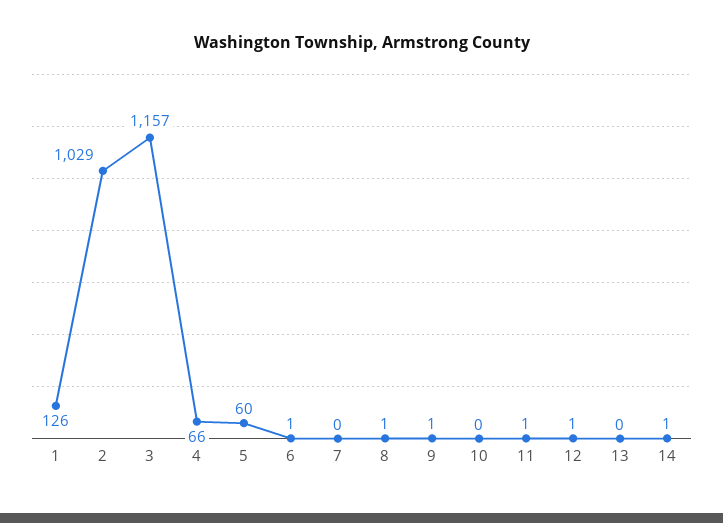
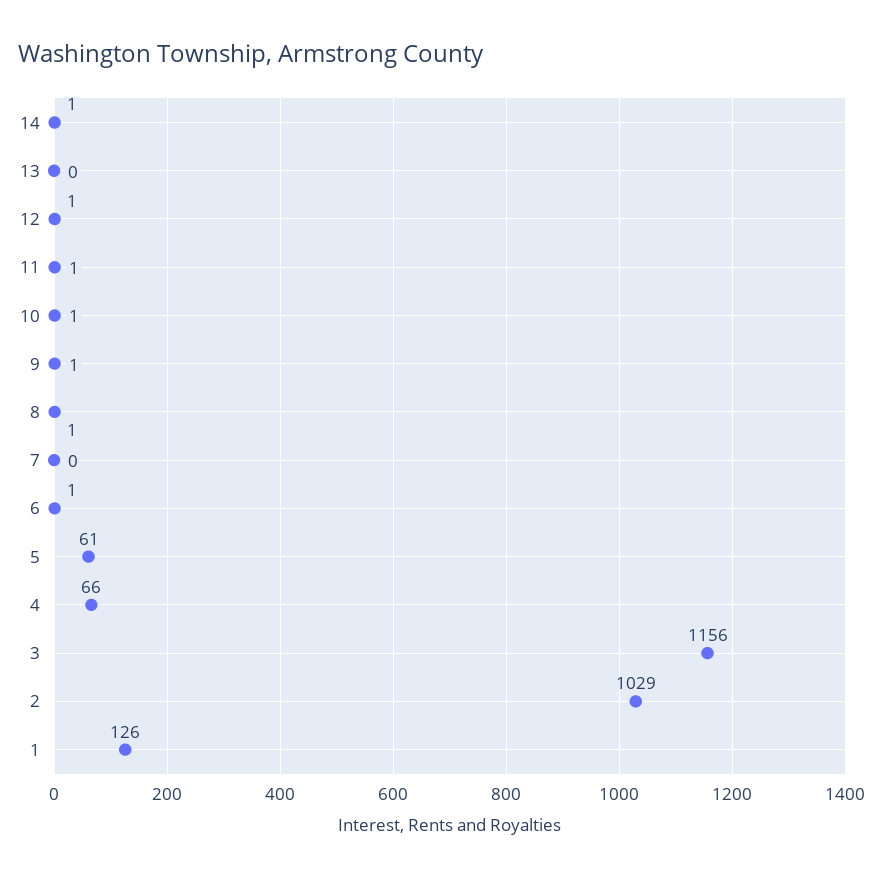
3: 1157 -> 1156
5: 60 -> 61
10: 0 -> 1

